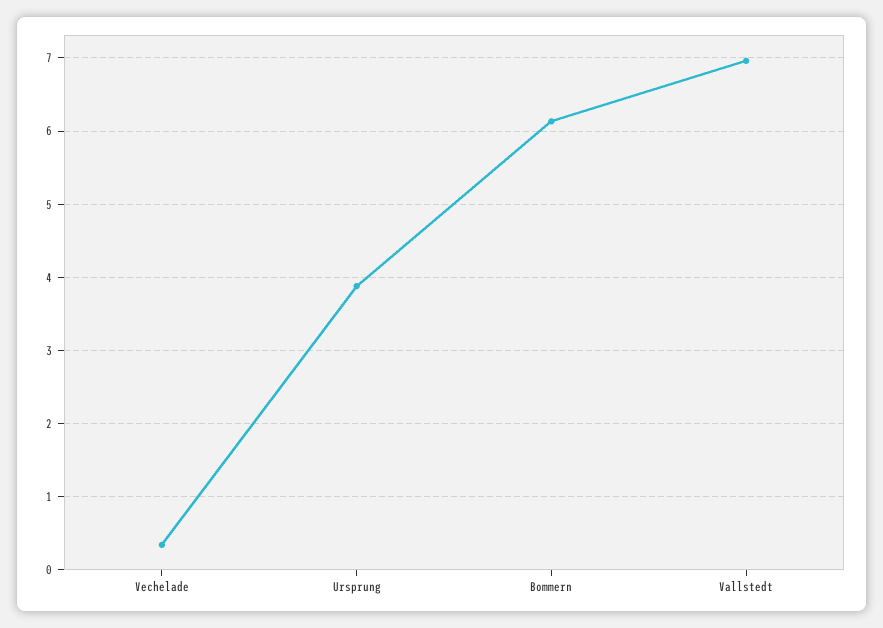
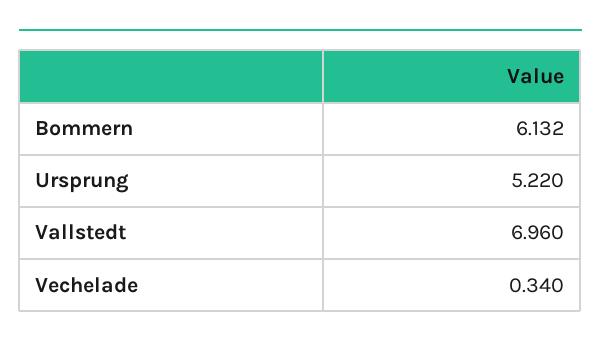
Ursprung: 3.9 -> 5.22

